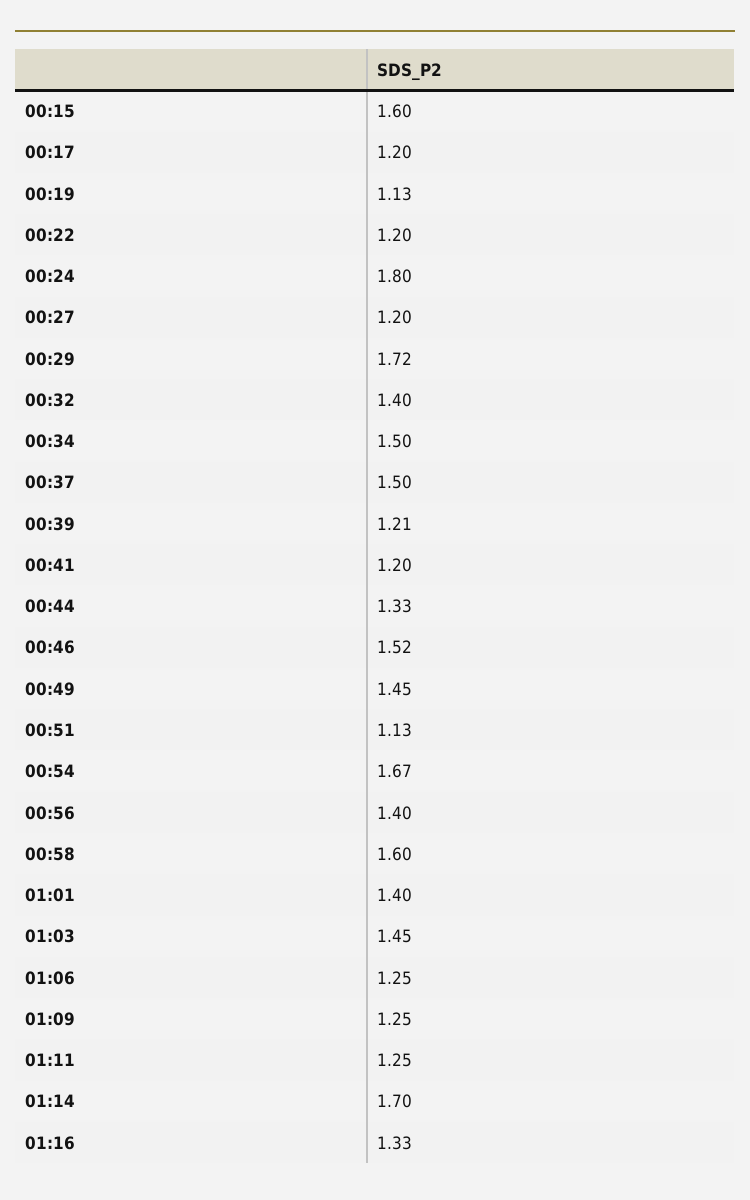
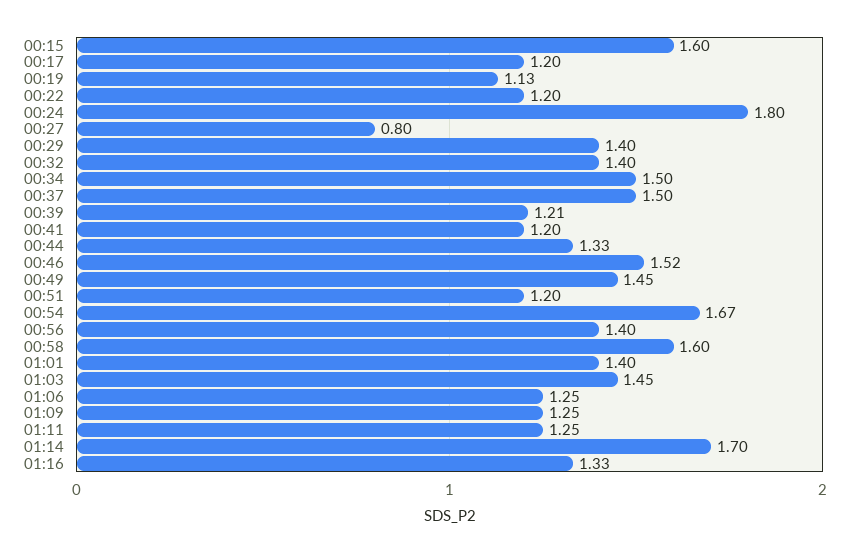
00:27: 1.2 -> 0.8
00:29: 1.72 -> 1.4
00:51: 1.13 -> 1.2

